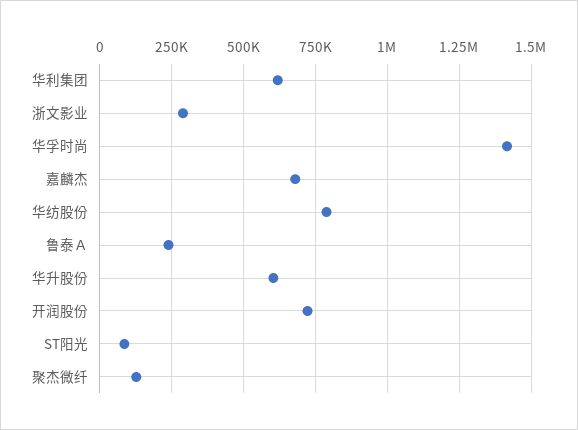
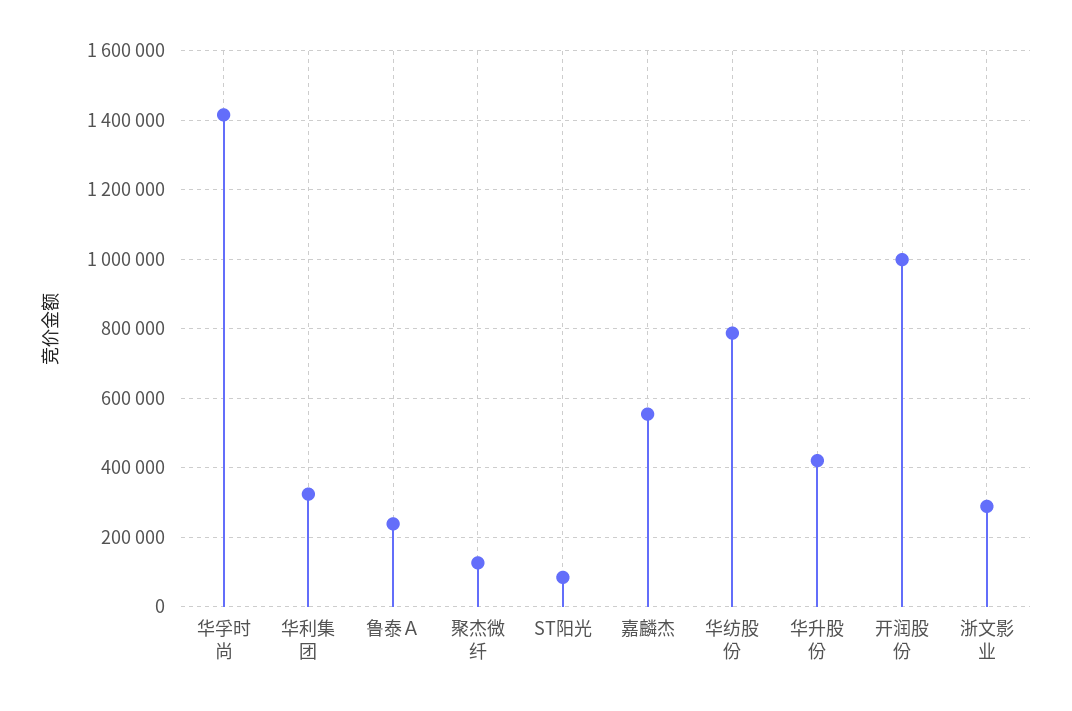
华利集团: 625000 -> 320000
嘉麟杰: 675000 -> 560000
华升股份: 600000 -> 420000
开润股份: 725000 -> 1000000

